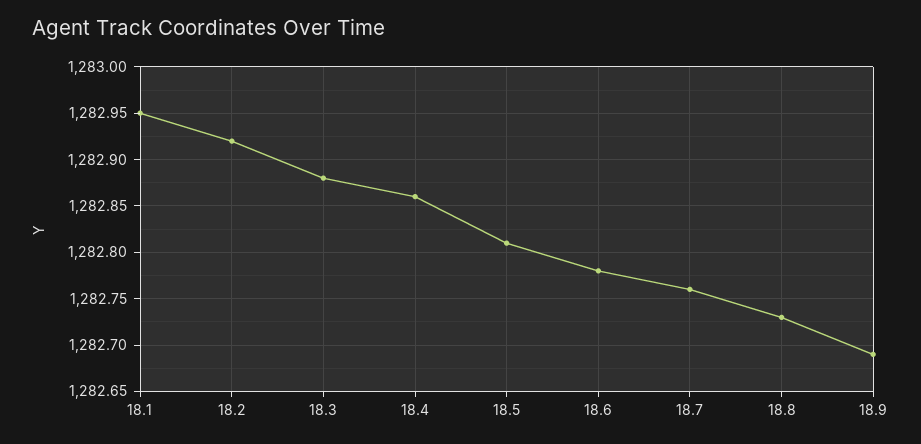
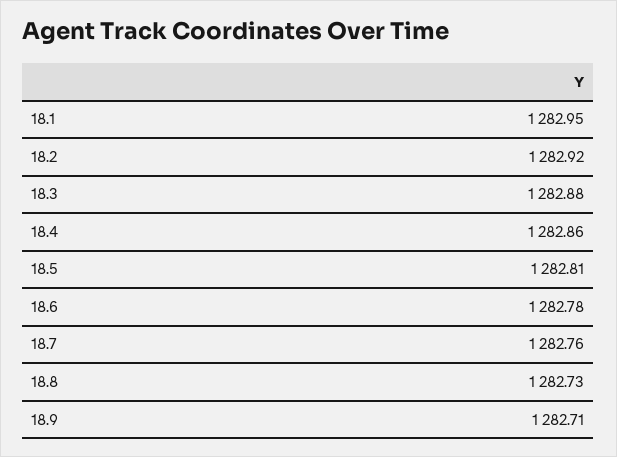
18.9: 1282.69 -> 1282.71

